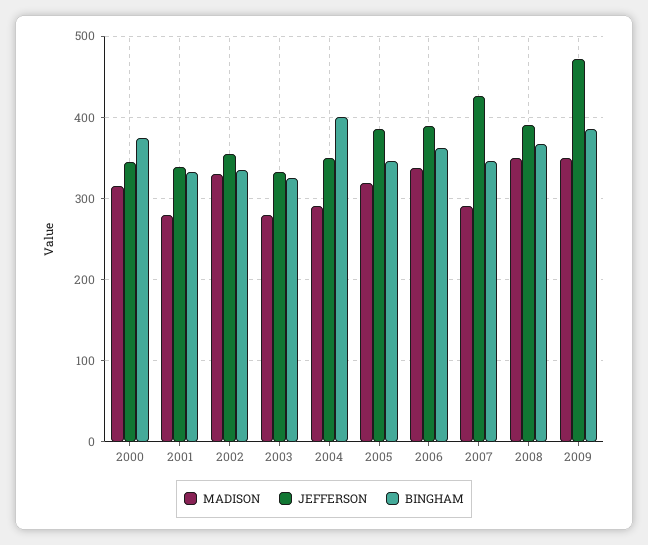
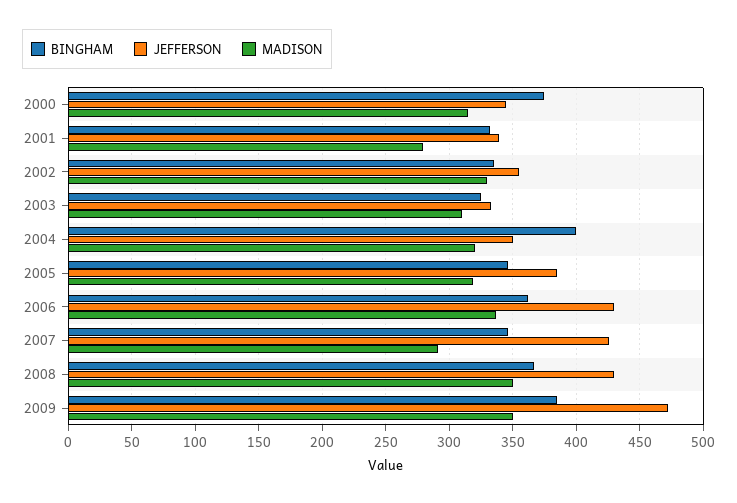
MADISON, 2003: 280 -> 310
MADISON, 2004: 290 -> 320
JEFFERSON, 2006: 390 -> 430
JEFFERSON, 2008: 390 -> 430

